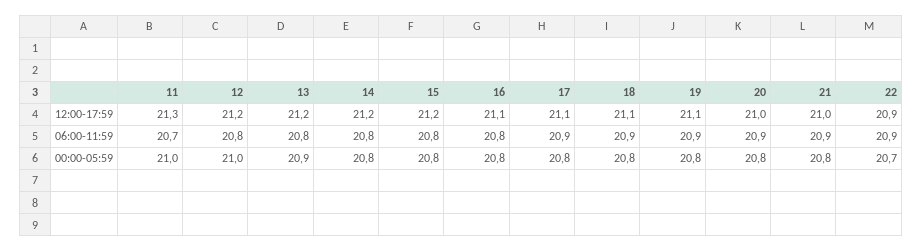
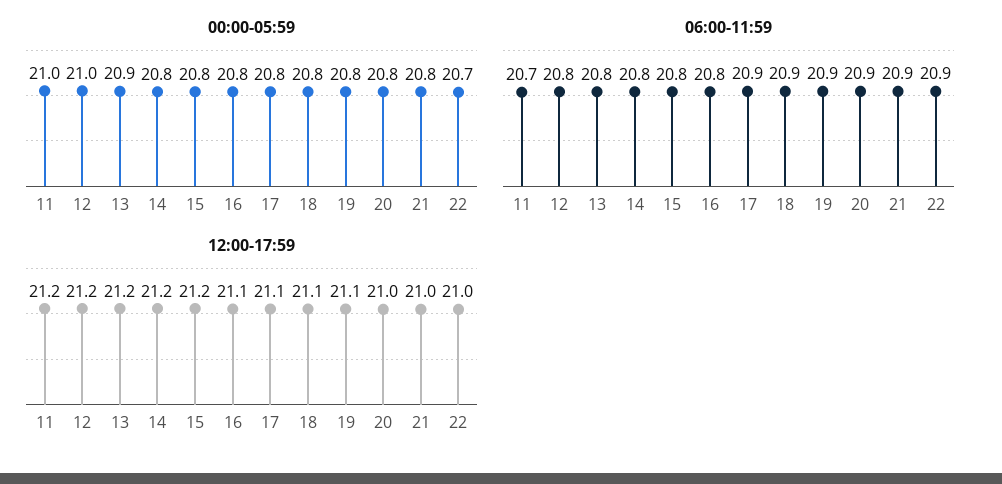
12:00-17:59, 11: 21.3 -> 21.2
12:00-17:59, 22: 20.9 -> 21

